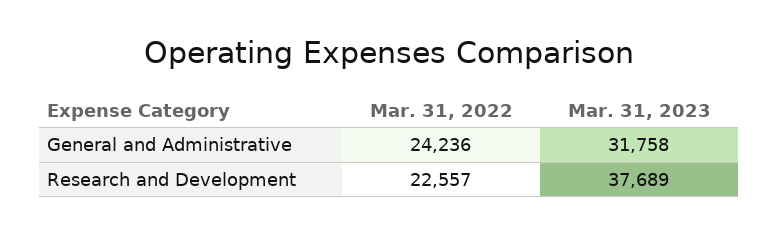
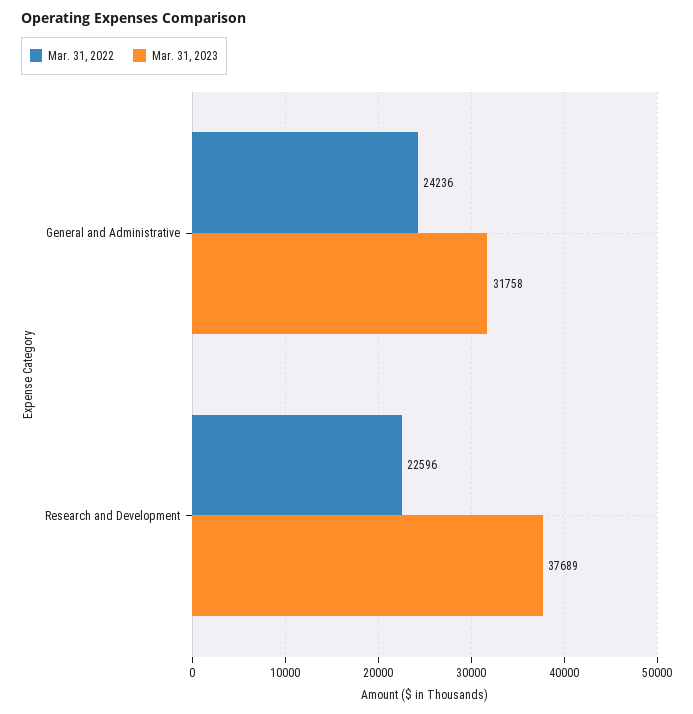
Mar. 31, 2022, Research and Development: 22557 -> 22596

